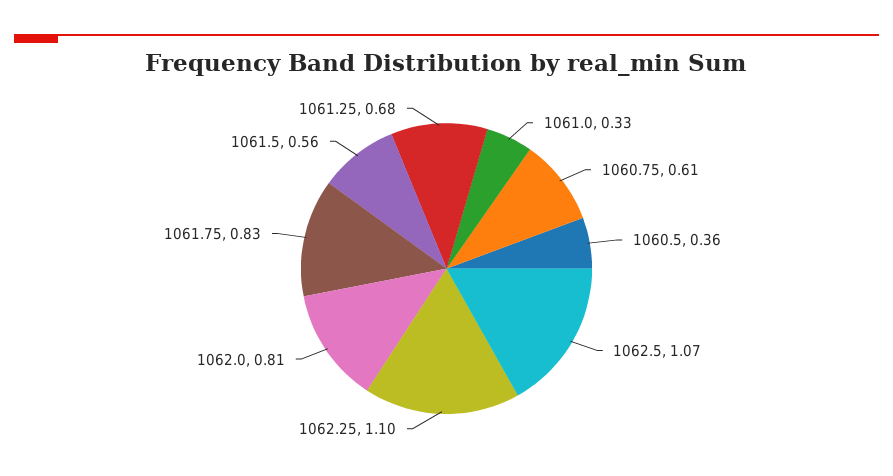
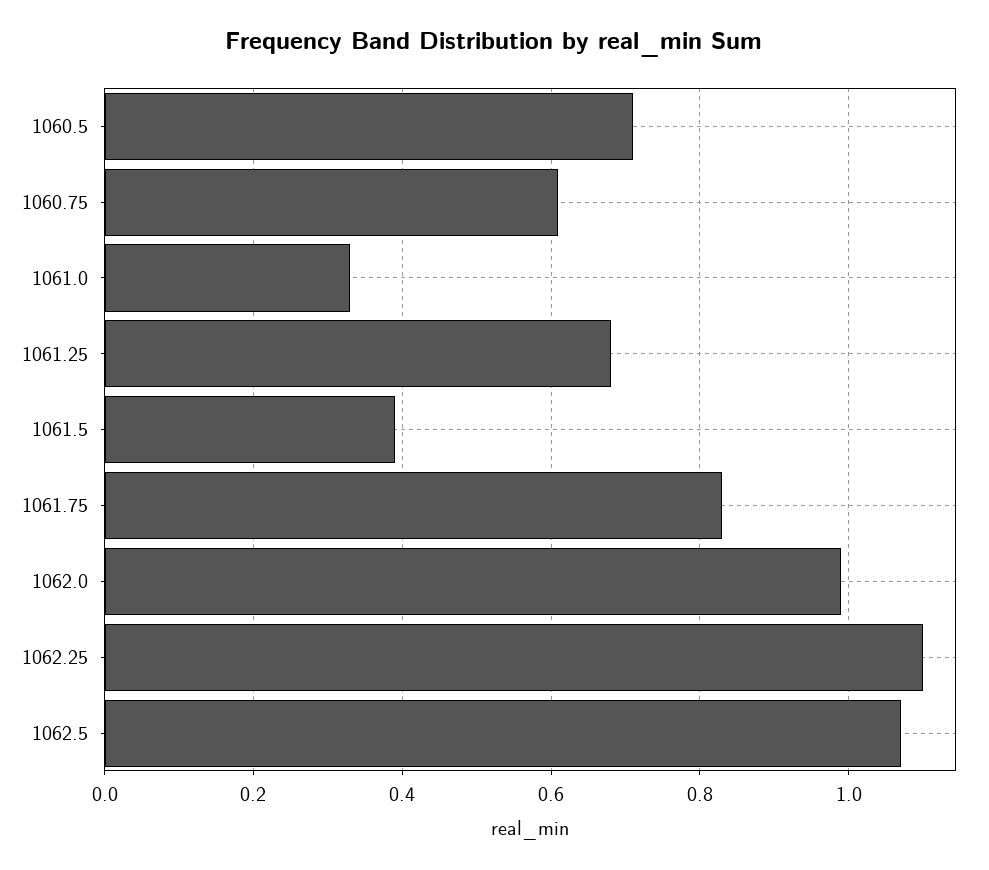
1060.5: 0.36 -> 0.7
1062.0: 0.81 -> 1
1061.5: 0.56 -> 0.4

